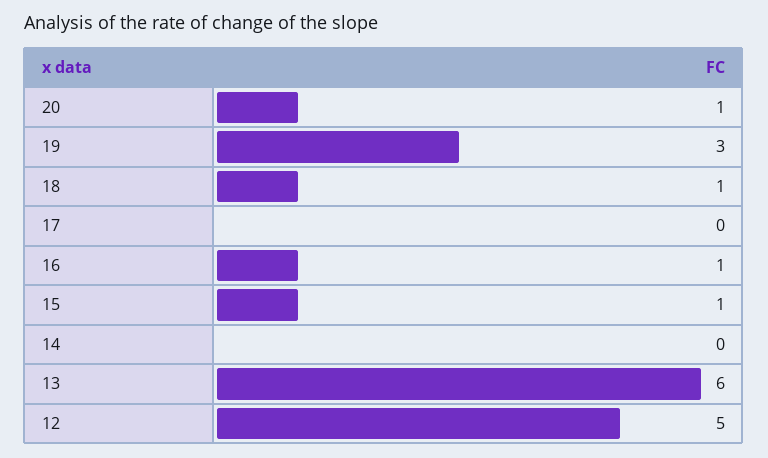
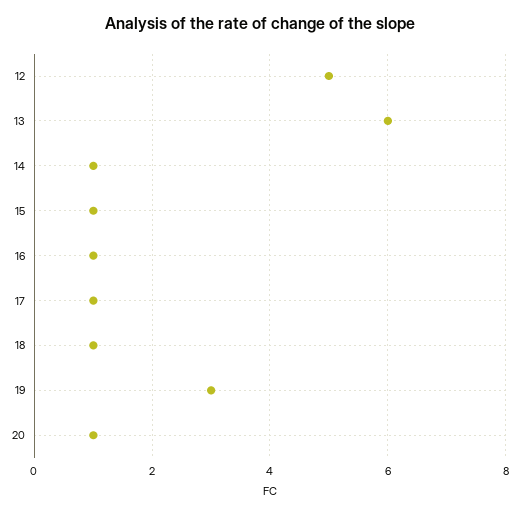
17: 0 -> 1
14: 0 -> 1

